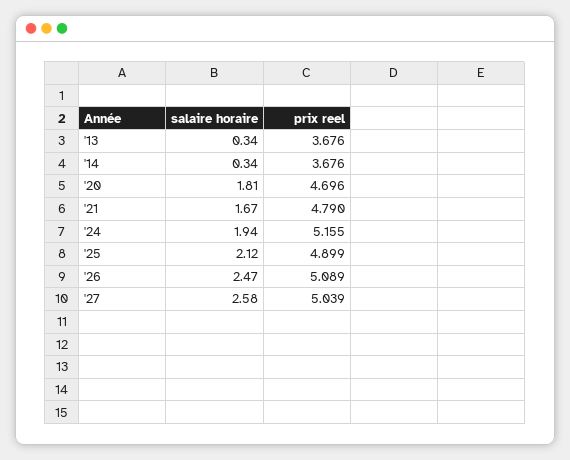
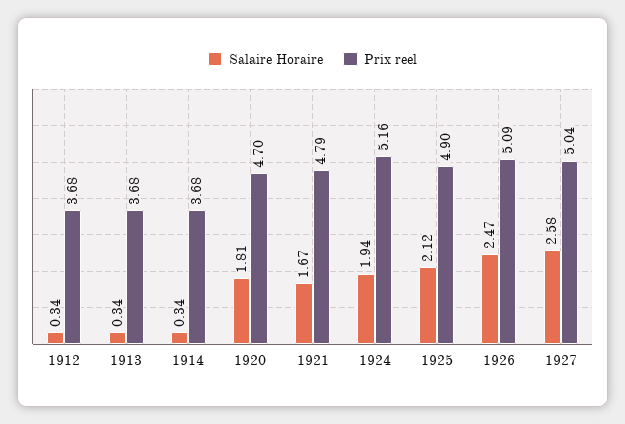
salaire horaire, 1912: none -> 0.34
prix reel, 1912: none -> 3.68

